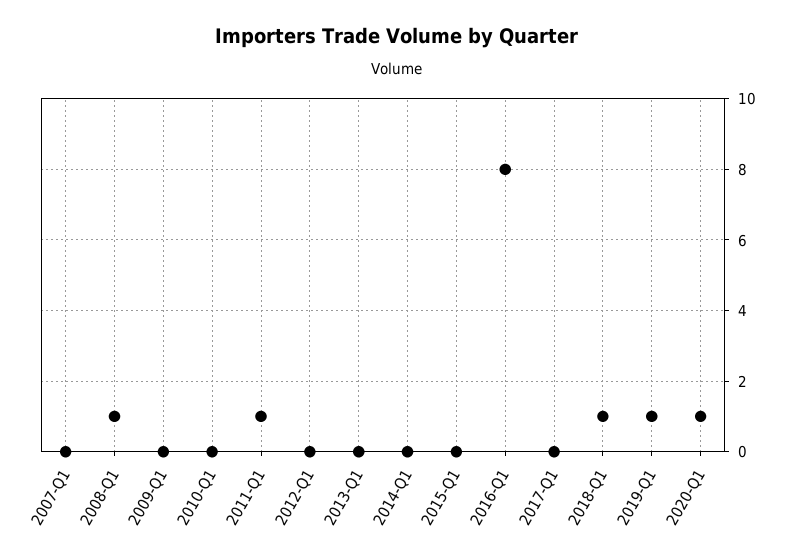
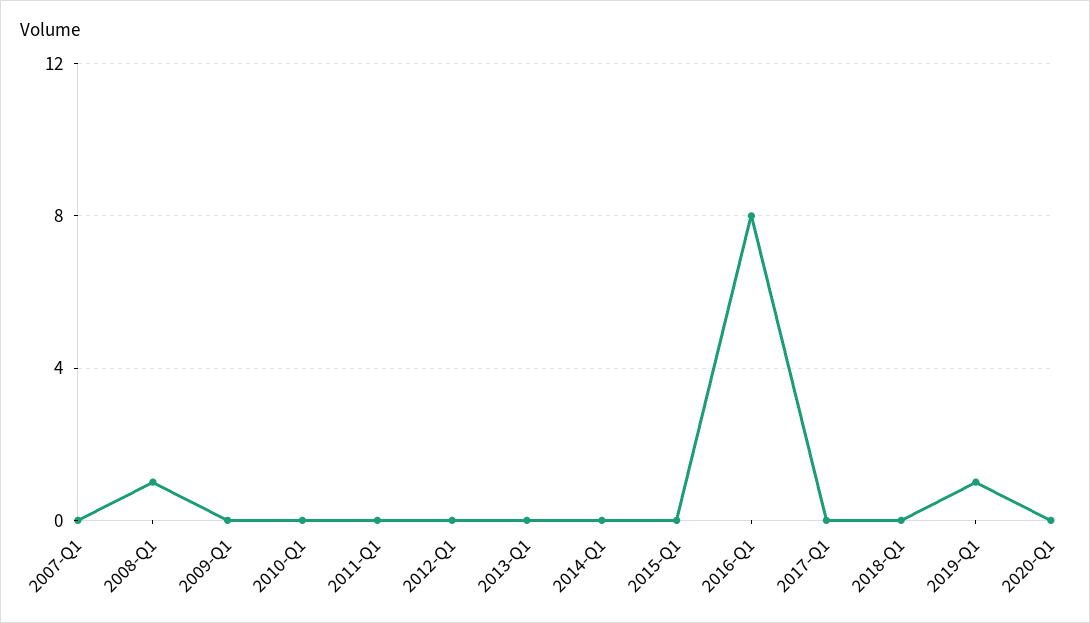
2011-Q1: 1 -> 0
2018-Q1: 1 -> 0
2020-Q1: 1 -> 0

